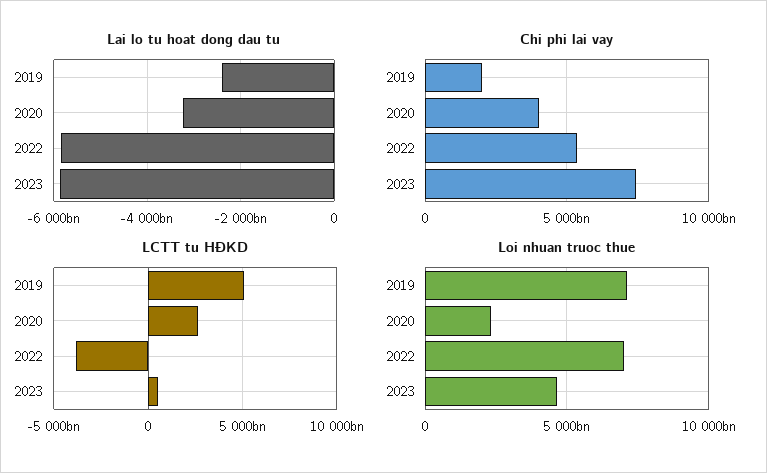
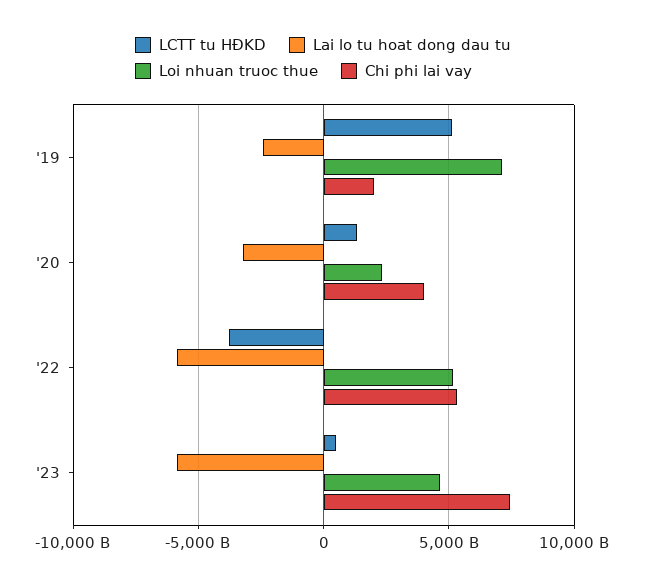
LCTT tu HĐKD, 2020: 2500000000000 -> 1500000000000
Loi nhuan truoc thue, 2022: 7000000000000 -> 5000000000000

